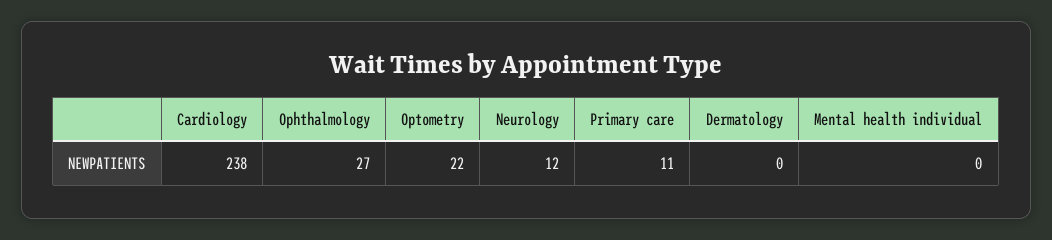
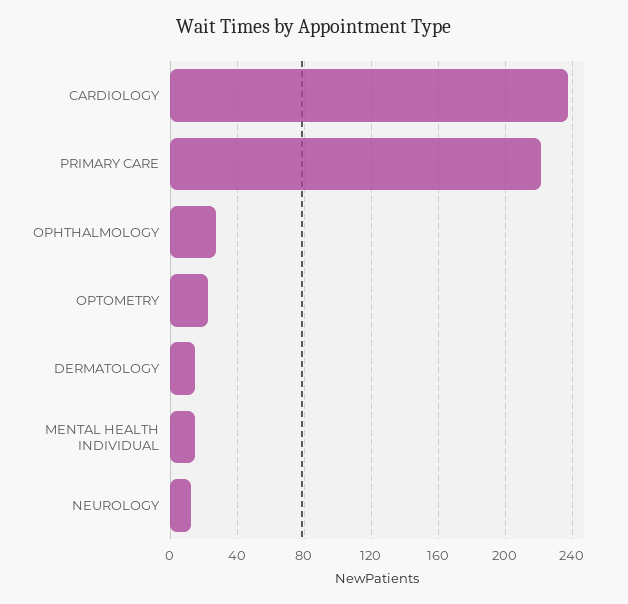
Primary care: 11 -> 220
Dermatology: 0 -> 15
Mental health individual: 0 -> 15

